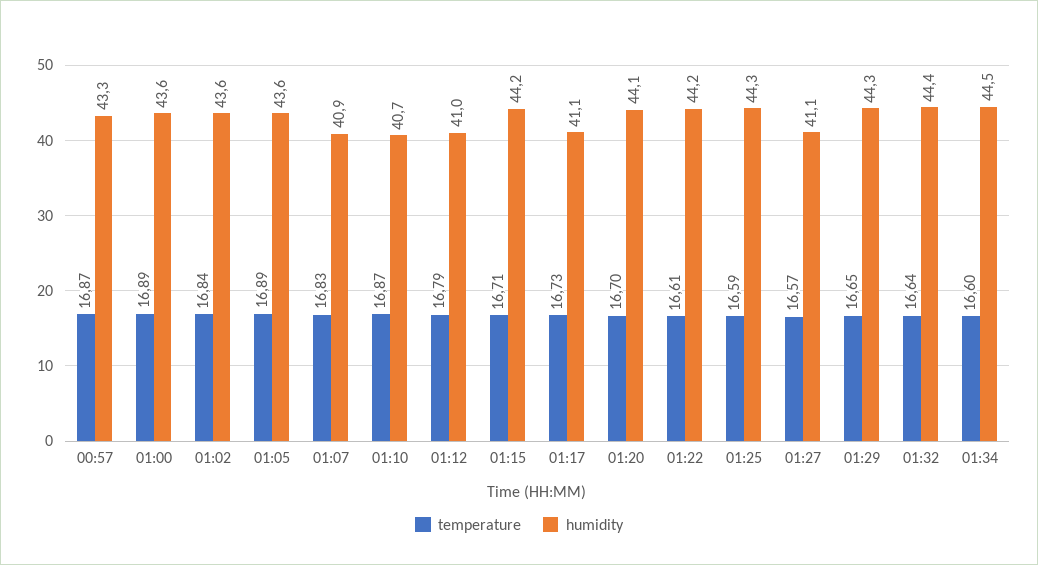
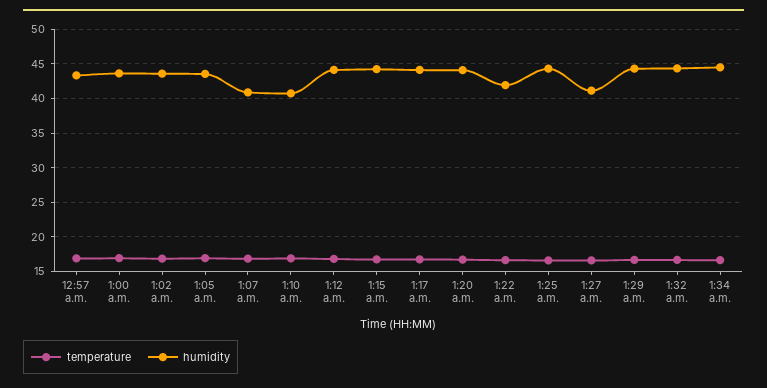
humidity, 01:12: 41 -> 44
humidity, 01:17: 41.1 -> 44
humidity, 01:22: 44.2 -> 42

